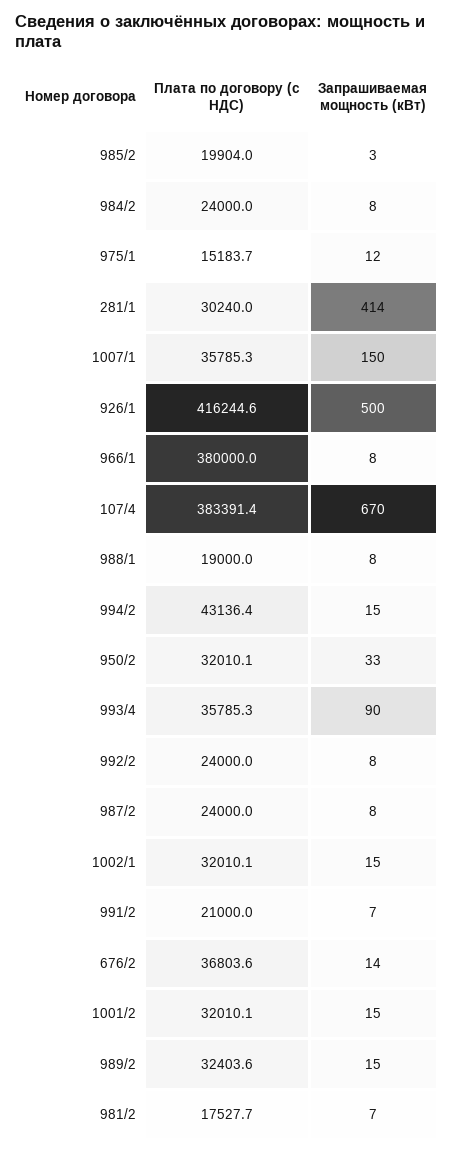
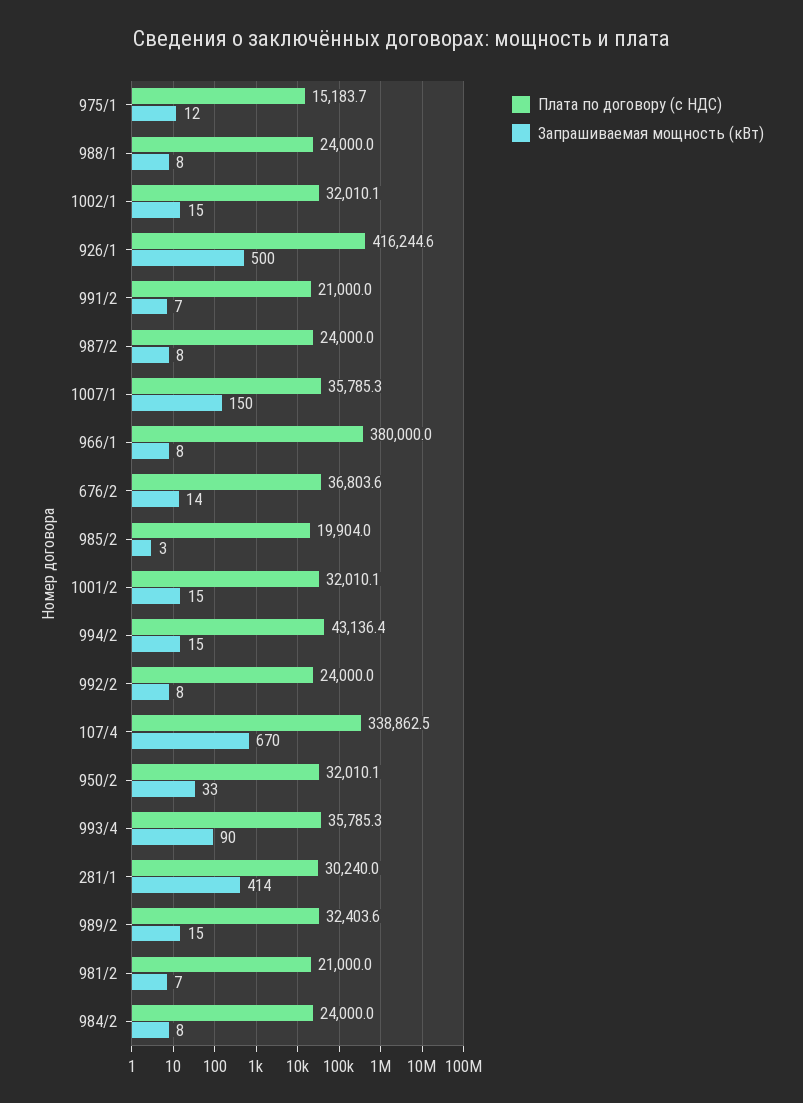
Плата по договору (с НДС), 107/4: 383391.4 -> 338862.5
Плата по договору (с НДС), 988/1: 19000 -> 24000
Плата по договору (с НДС), 981/2: 17527.7 -> 21000

